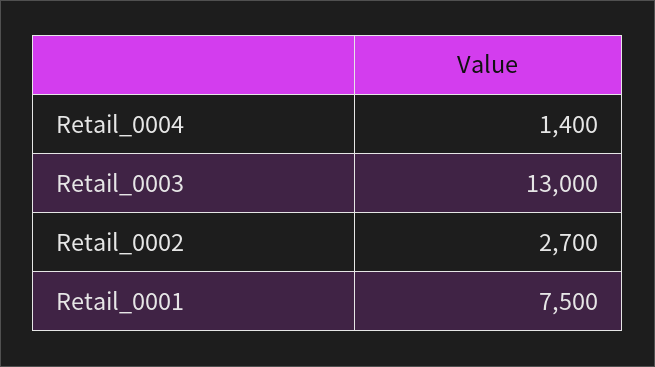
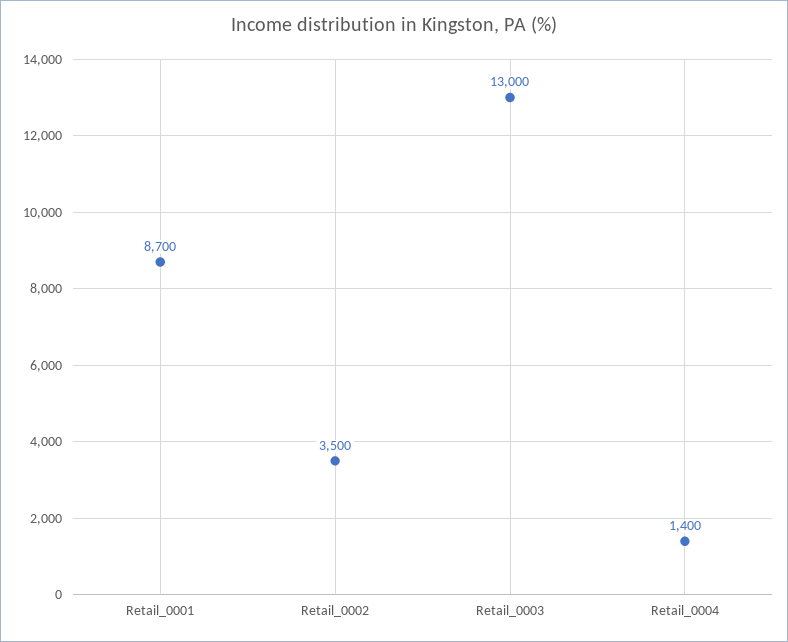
Retail_0002: 2700 -> 3500
Retail_0001: 7500 -> 8700

